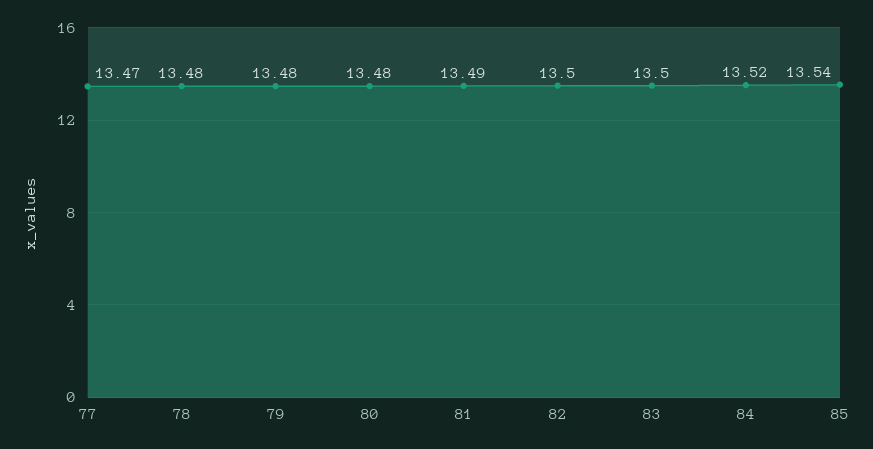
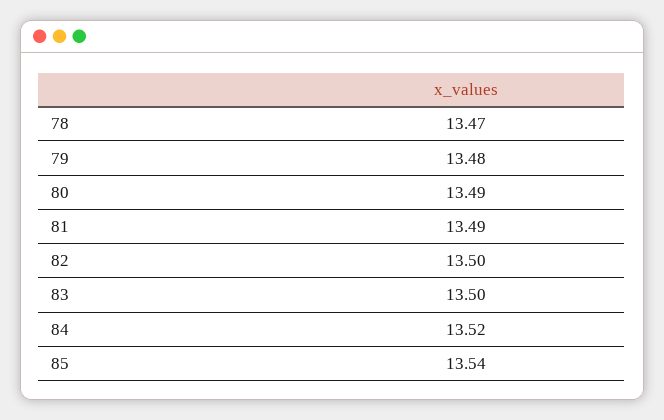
77: 13.47 -> none
78: 13.48 -> 13.47
80: 13.48 -> 13.49

